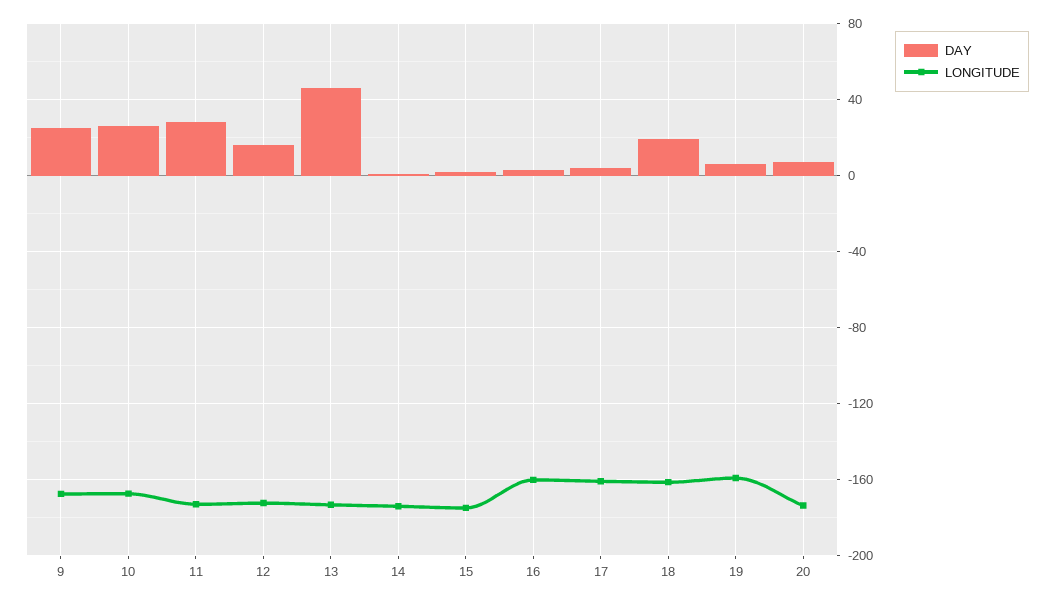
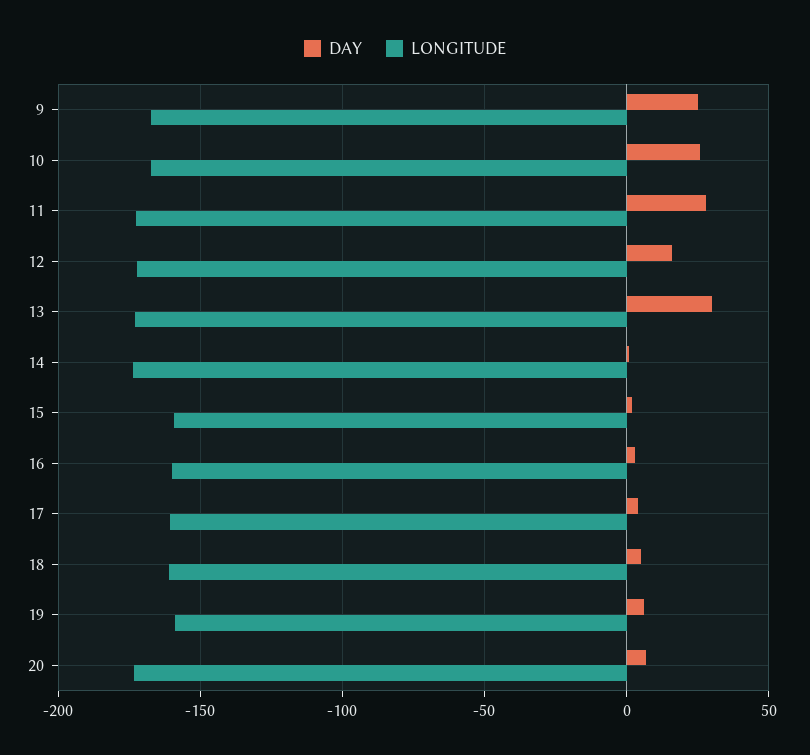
DAY, 13: 45 -> 30
LONGITUDE, 15: -175 -> -160
DAY, 18: 20 -> 5

